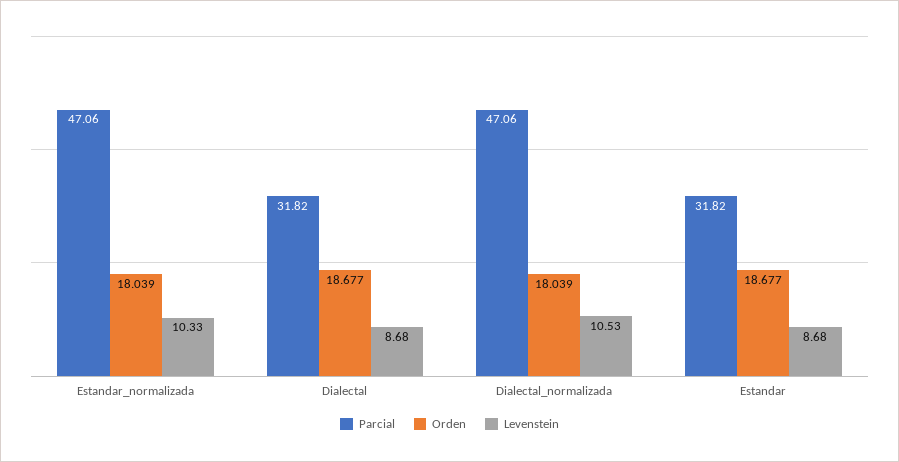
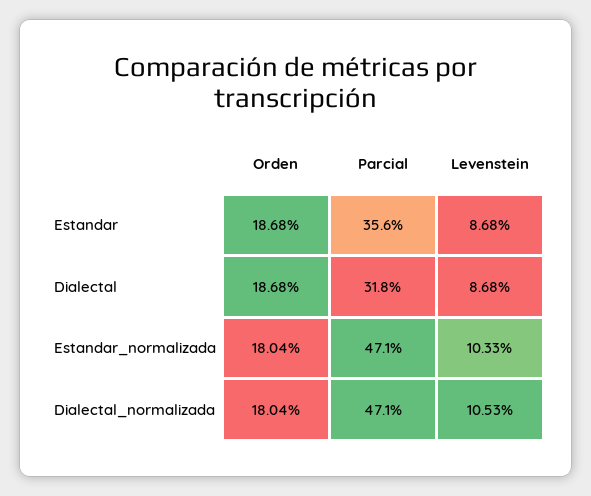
Parcial, Estandar: 31.82 -> 35.6

